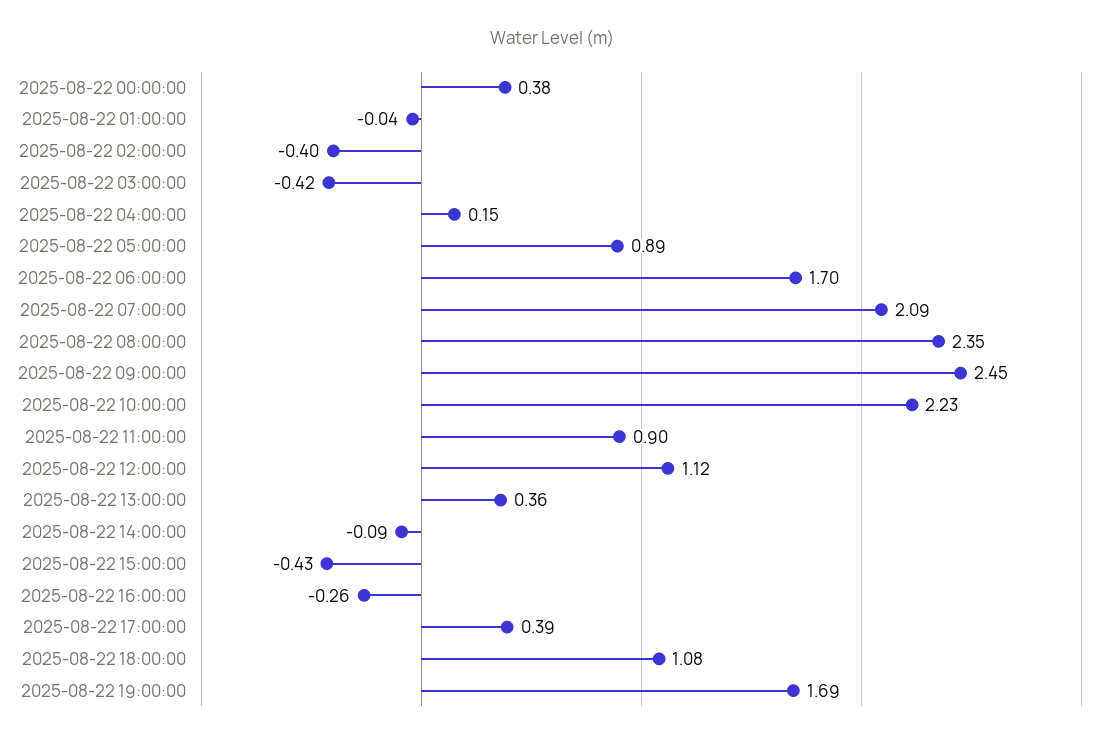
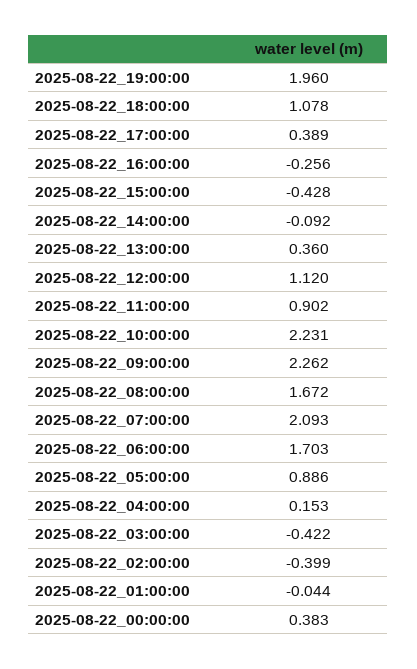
2025-08-22 08:00:00: 2.35 -> 1.672
2025-08-22 09:00:00: 2.45 -> 2.262
2025-08-22 19:00:00: 1.69 -> 1.96

